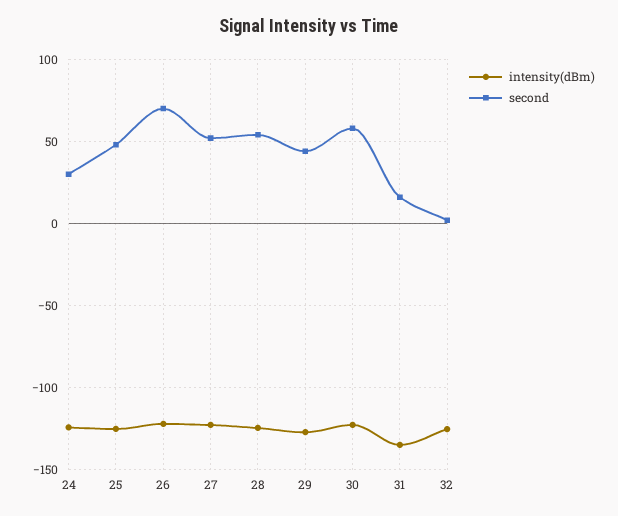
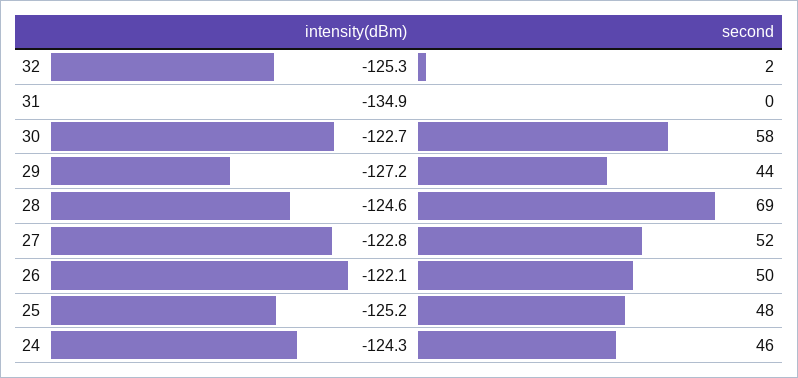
second, 24: 30 -> 46
second, 26: 70 -> 50
second, 28: 55 -> 69
second, 31: 15 -> 0

